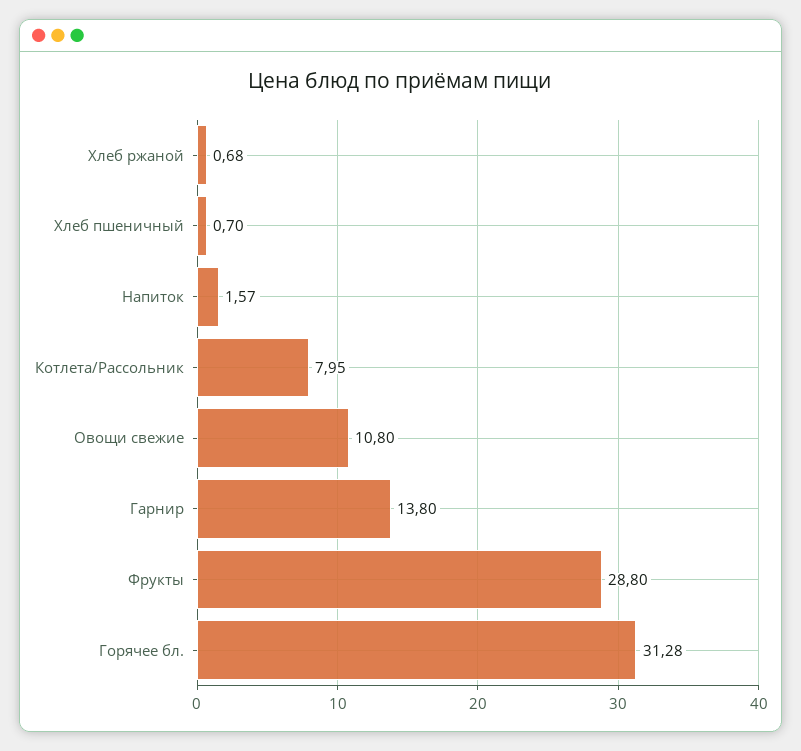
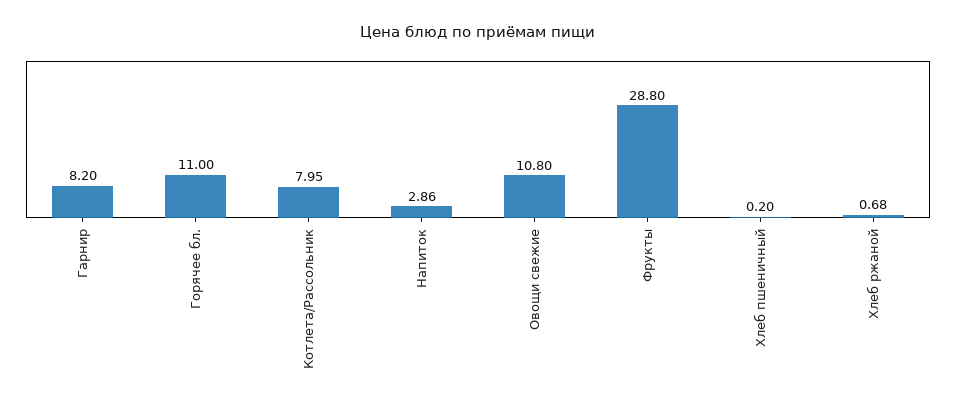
Хлеб пшеничный: 0.7 -> 0.2
Напиток: 1.57 -> 2.86
Гарнир: 13.8 -> 8.2
Горячее бл.: 31.28 -> 11

